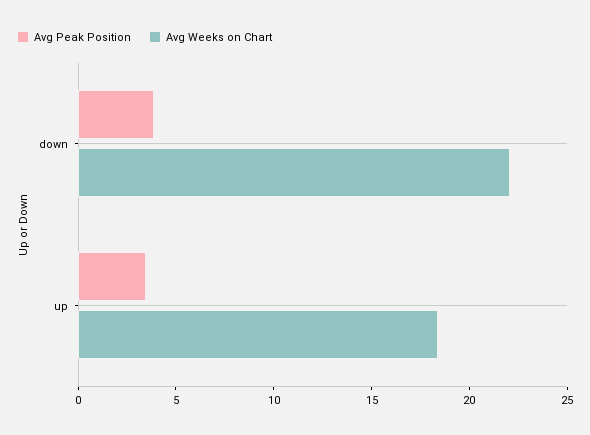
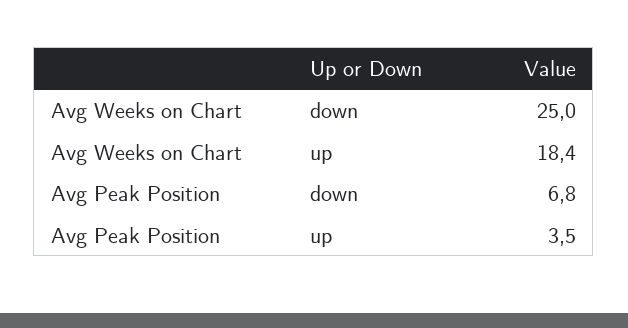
Avg Peak Position, down: 4 -> 6.8
Avg Weeks on Chart, down: 22 -> 25

